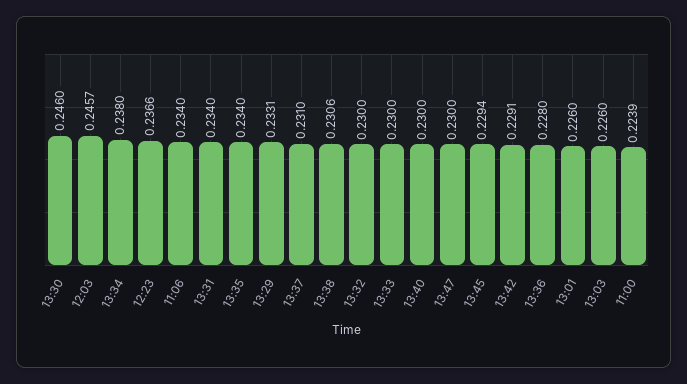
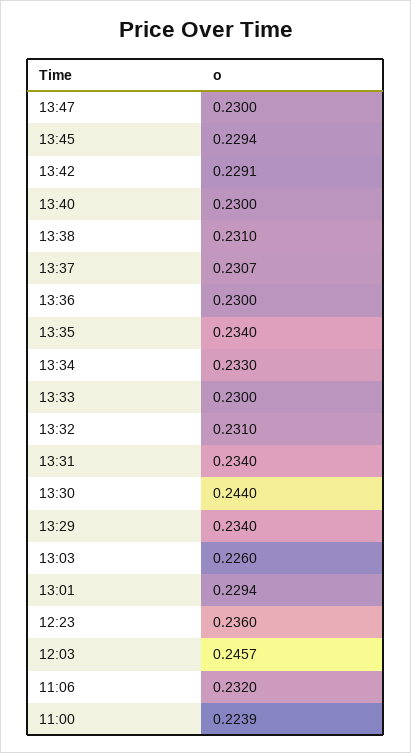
13:30: 0.246 -> 0.244
13:34: 0.238 -> 0.233
12:23: 0.2366 -> 0.236
11:06: 0.234 -> 0.232
13:29: 0.2331 -> 0.234
13:37: 0.231 -> 0.2307
13:38: 0.2306 -> 0.231
13:32: 0.23 -> 0.231
13:36: 0.228 -> 0.23
13:01: 0.226 -> 0.2294

